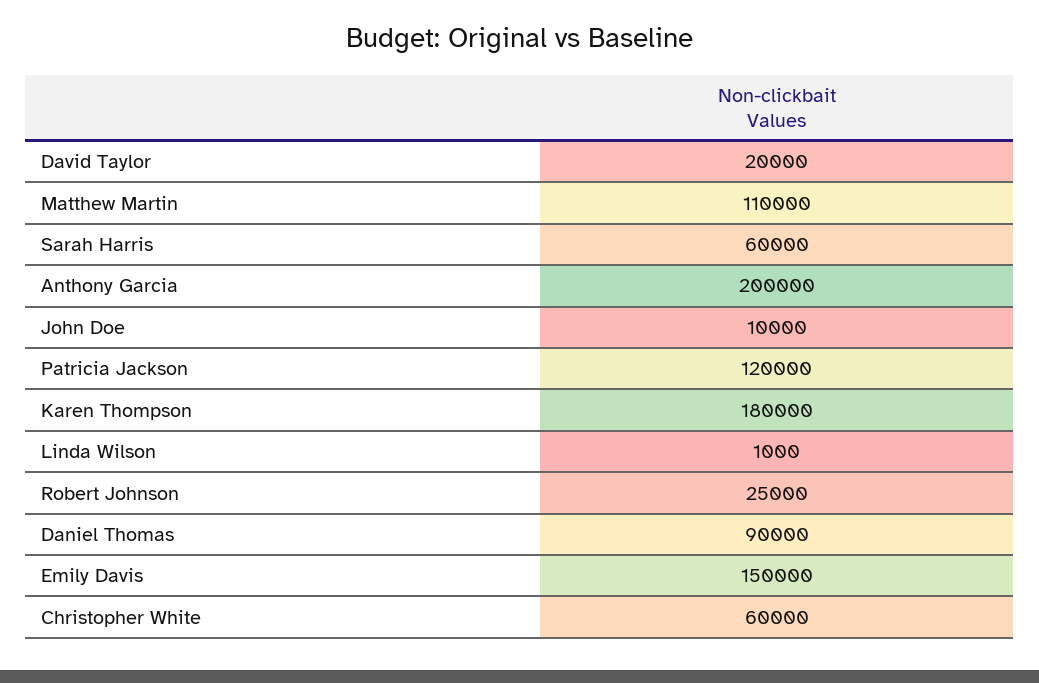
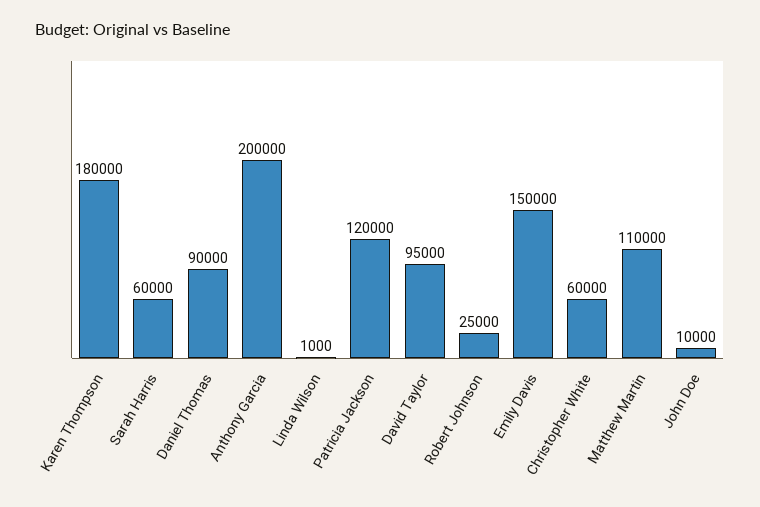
David Taylor: 20000 -> 95000

